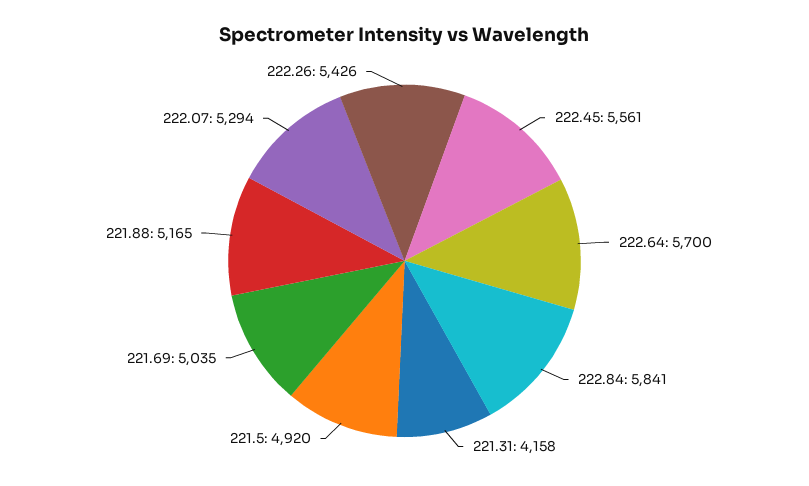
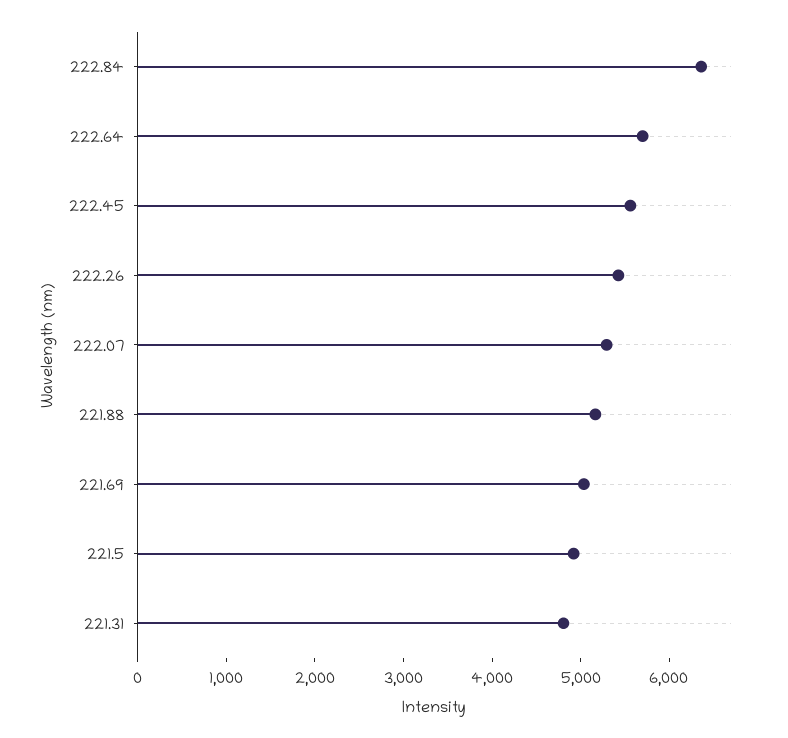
222.84: 5841 -> 6400
221.31: 4158 -> 4800

